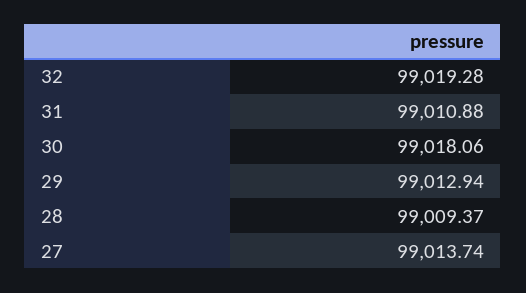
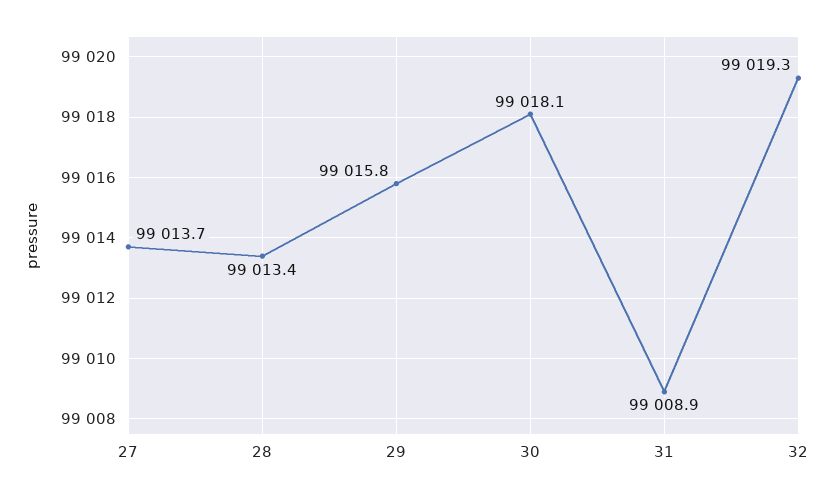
31: 99010.88 -> 99008.9
29: 99012.94 -> 99015.8
28: 99009.37 -> 99013.4

